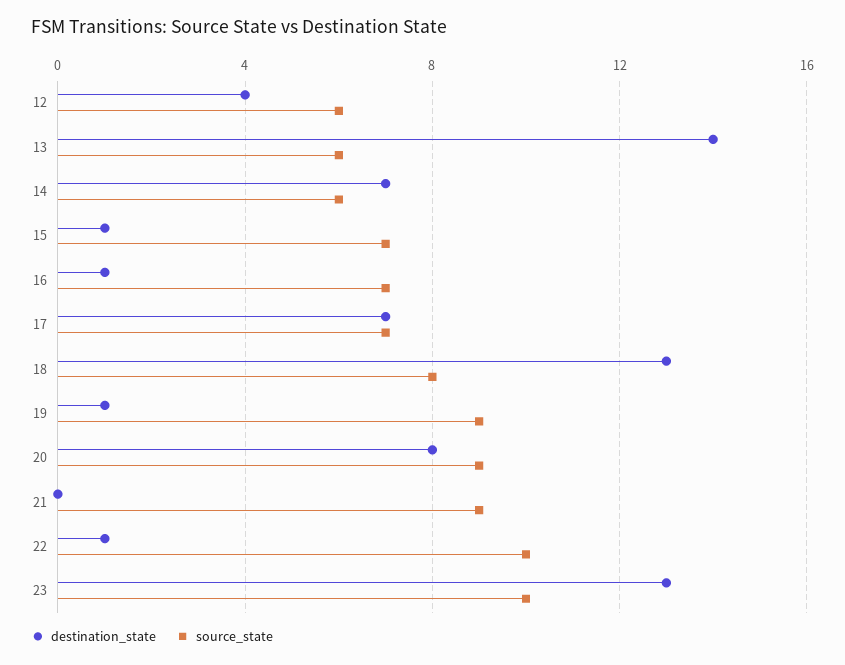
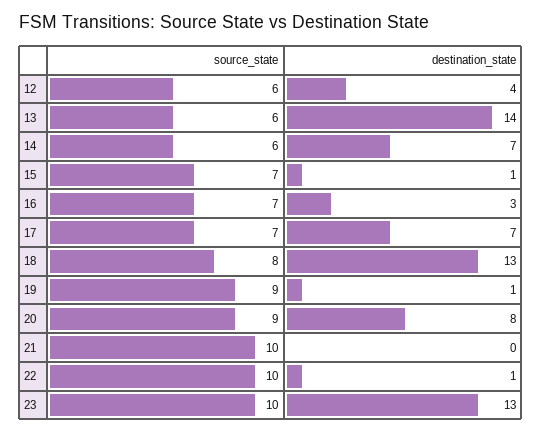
destination_state, 16: 1 -> 3
source_state, 21: 9 -> 10

